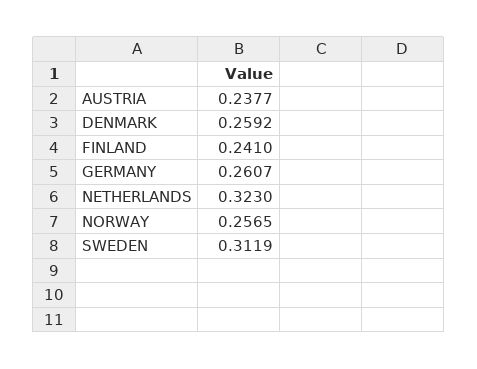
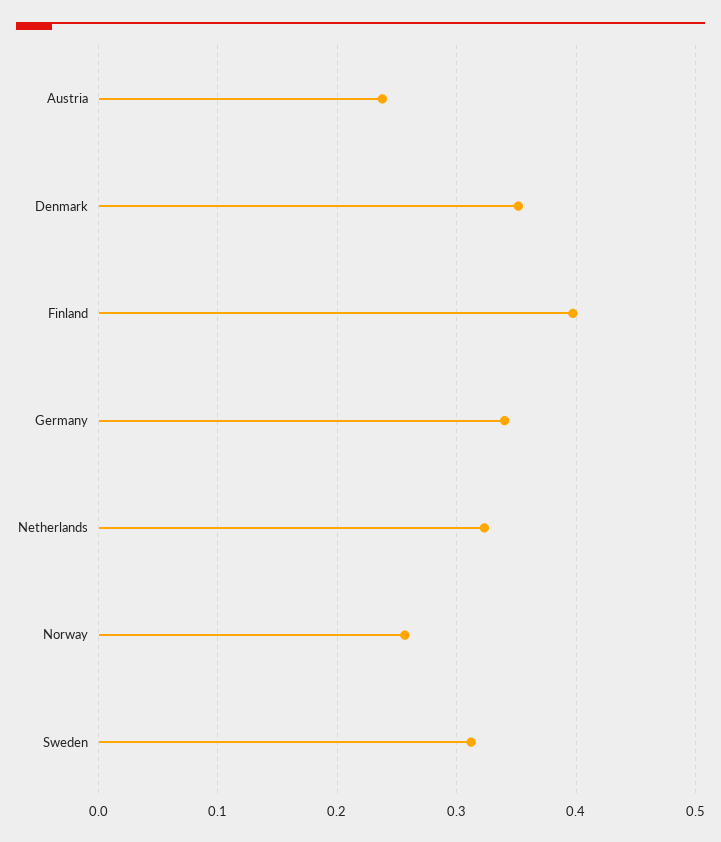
DENMARK: 0.2592 -> 0.35
FINLAND: 0.241 -> 0.4
GERMANY: 0.2607 -> 0.34

